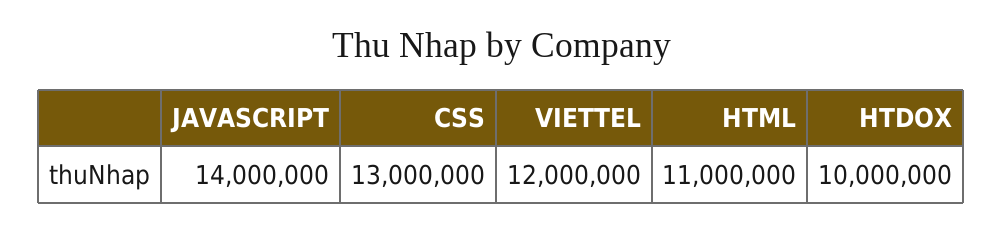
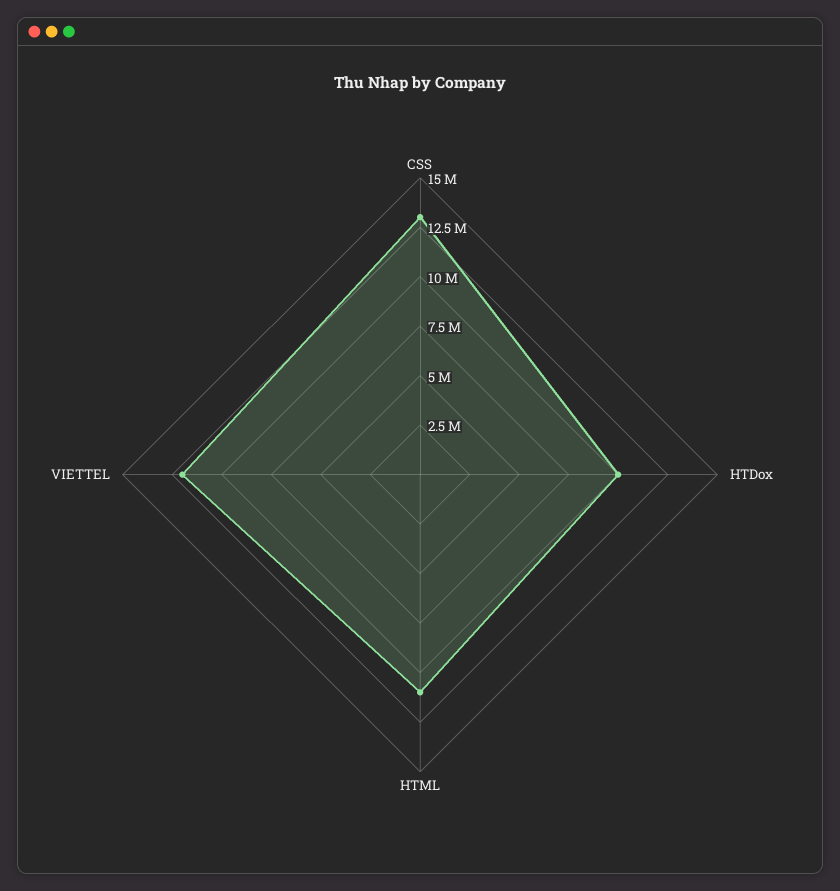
JAVASCRIPT: 14000000 -> none

